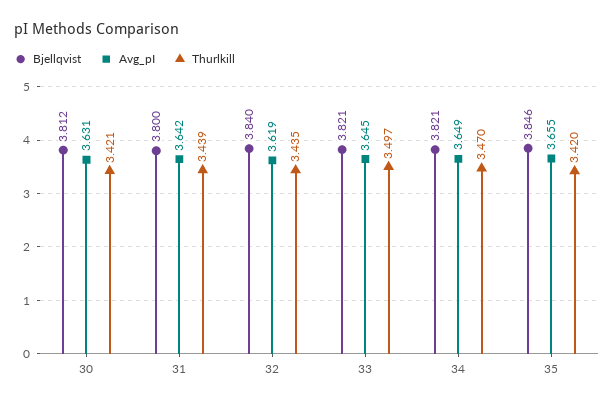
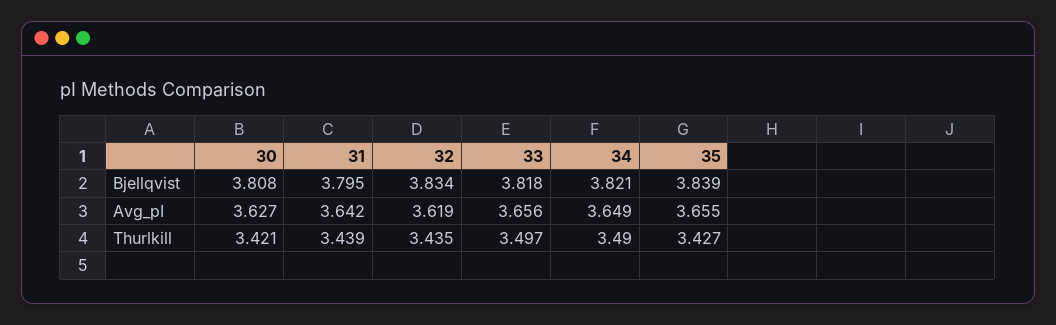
Bjellqvist, 30: 3.812 -> 3.808
Avg_pI, 30: 3.631 -> 3.627
Bjellqvist, 31: 3.8 -> 3.795
Bjellqvist, 32: 3.84 -> 3.834
Bjellqvist, 33: 3.821 -> 3.818
Avg_pI, 33: 3.645 -> 3.656
Thurlkill, 34: 3.47 -> 3.49
Bjellqvist, 35: 3.846 -> 3.839
Thurlkill, 35: 3.42 -> 3.427

